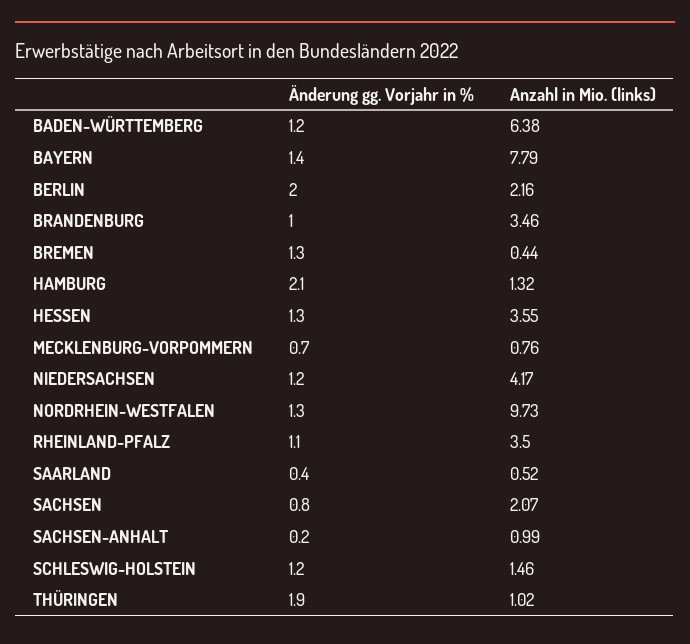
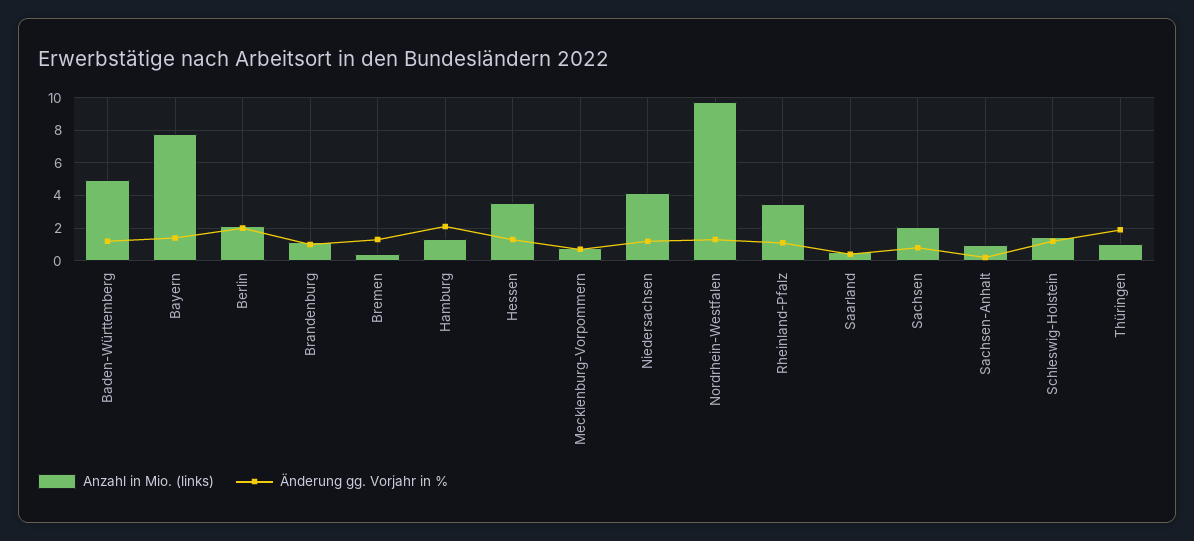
Anzahl in Mio. (links), BADEN-WÜRTTEMBERG: 6.38 -> 5
Anzahl in Mio. (links), BRANDENBURG: 3.46 -> 1

